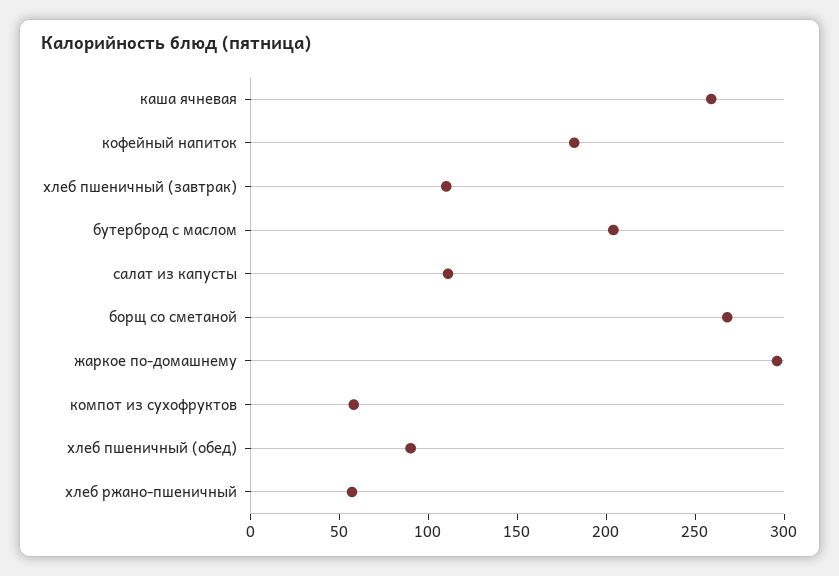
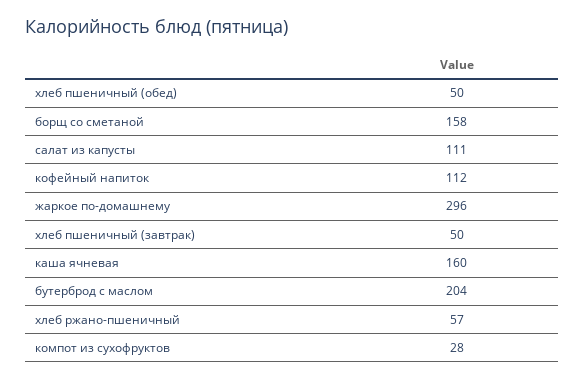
каша ячневая: 260 -> 160
кофейный напиток: 180 -> 112
хлеб пшеничный (завтрак): 110 -> 50
борщ со сметаной: 270 -> 158
компот из сухофруктов: 60 -> 28
хлеб пшеничный (обед): 90 -> 50

